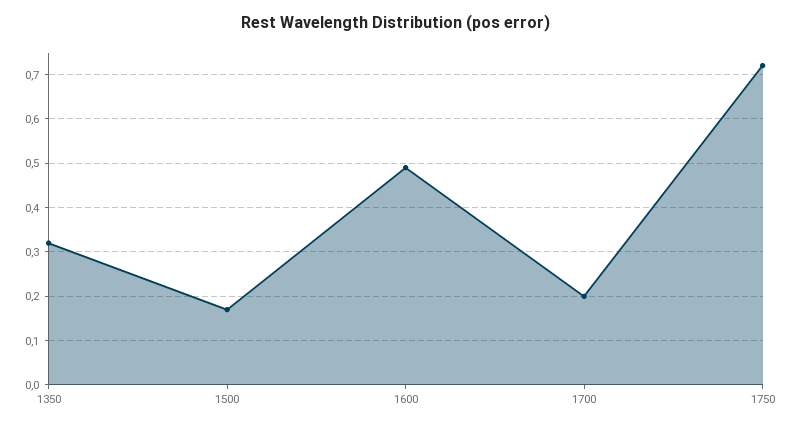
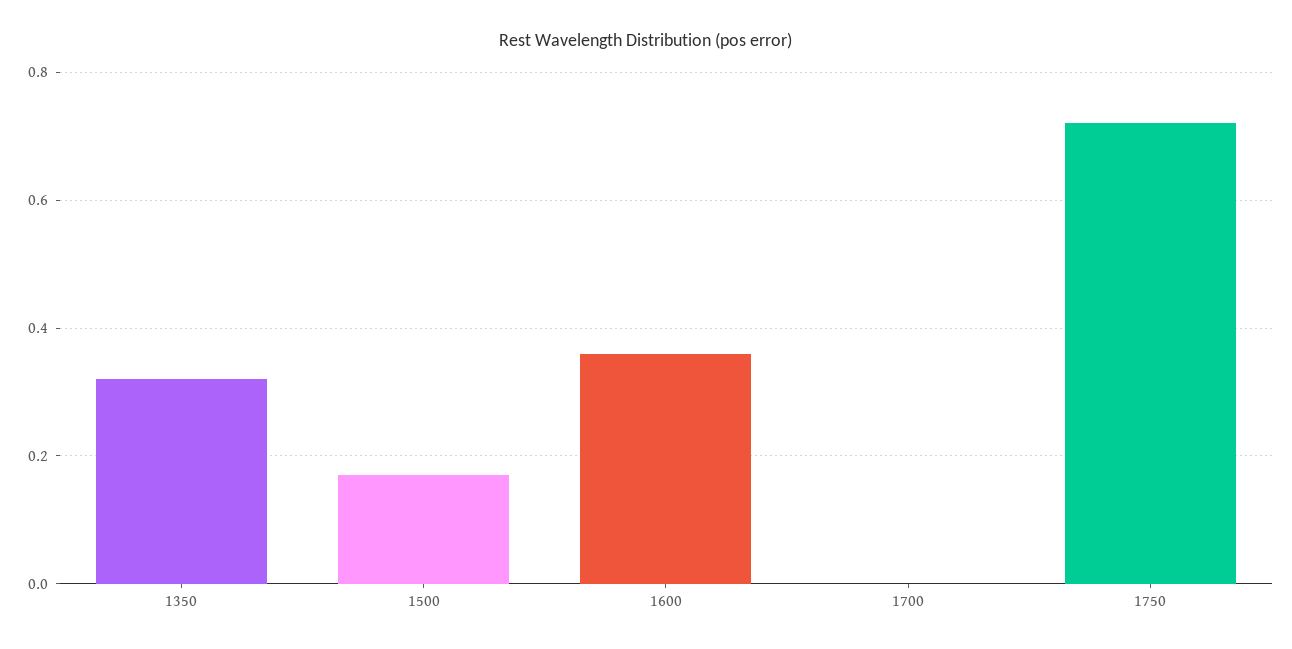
1600: 0.5 -> 0.35
1700: 0.2 -> 0

